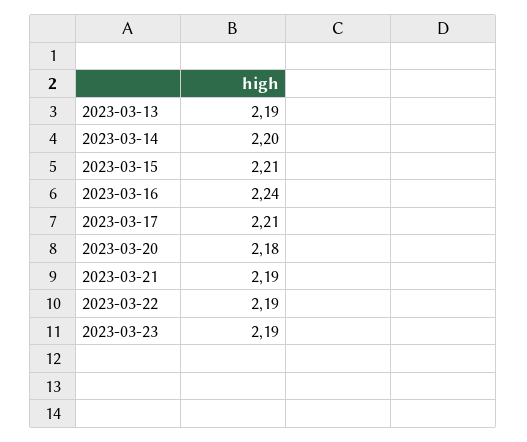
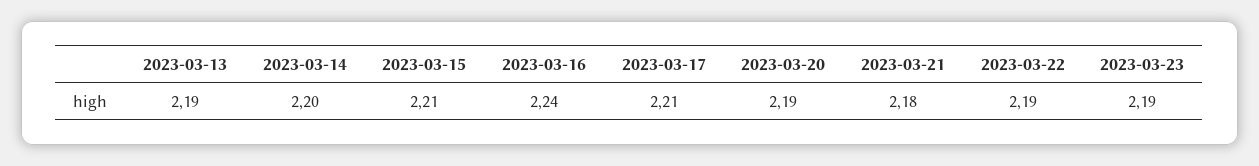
2023-03-20: 2.18 -> 2.19
2023-03-21: 2.19 -> 2.18

